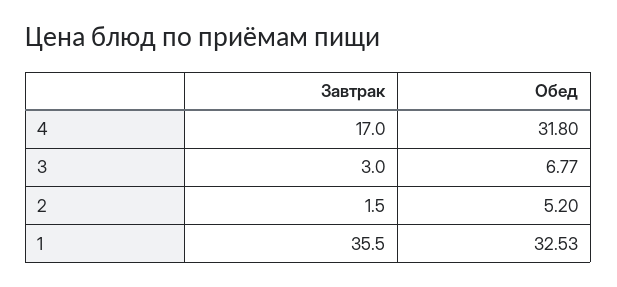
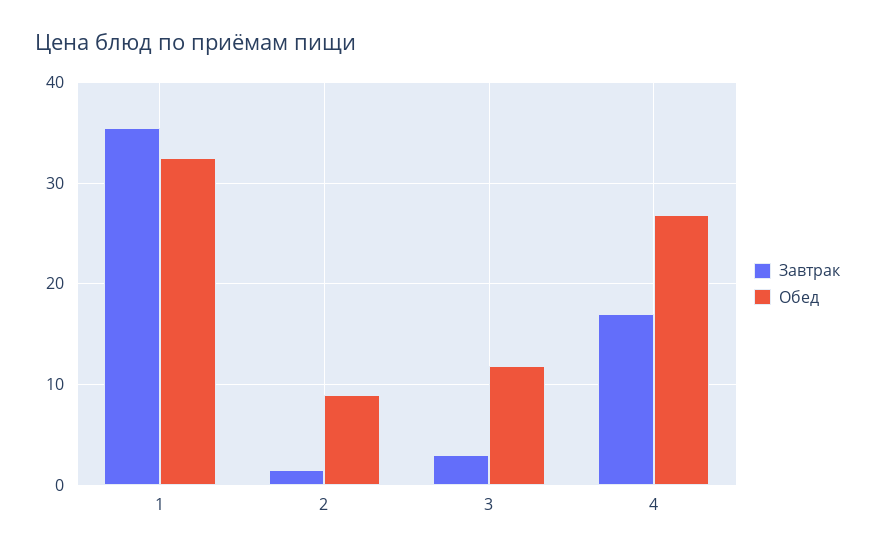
Обед, 4: 31.8 -> 27
Обед, 3: 6.77 -> 12
Обед, 2: 5.2 -> 9

